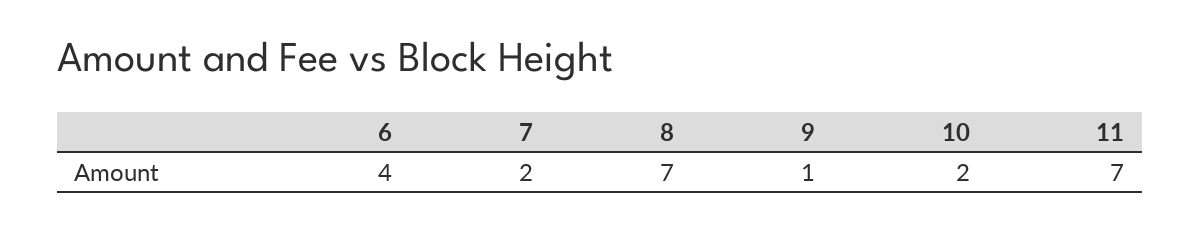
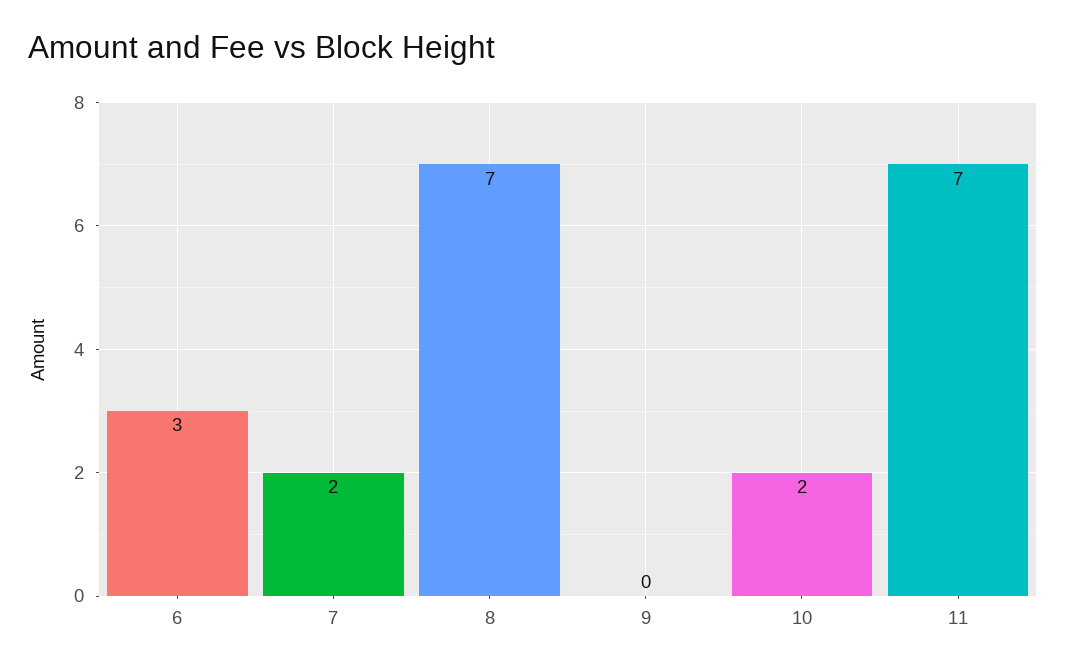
6: 4 -> 3
9: 1 -> 0

